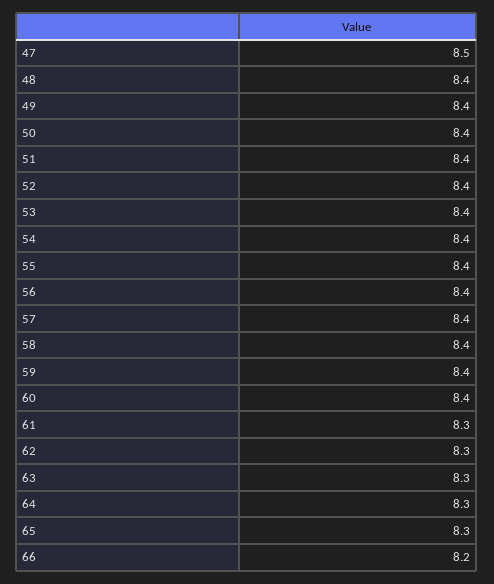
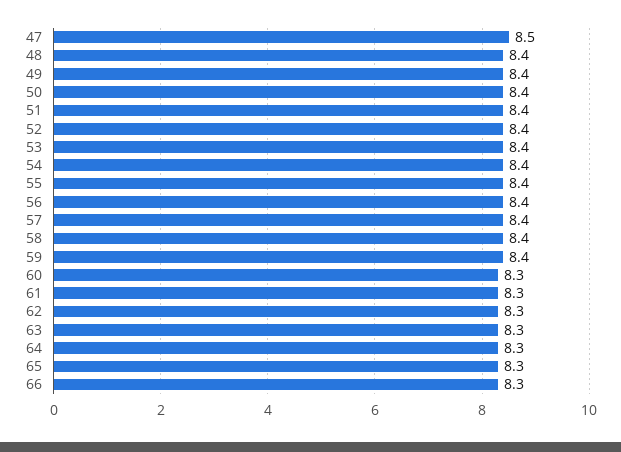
60: 8.4 -> 8.3
66: 8.2 -> 8.3

